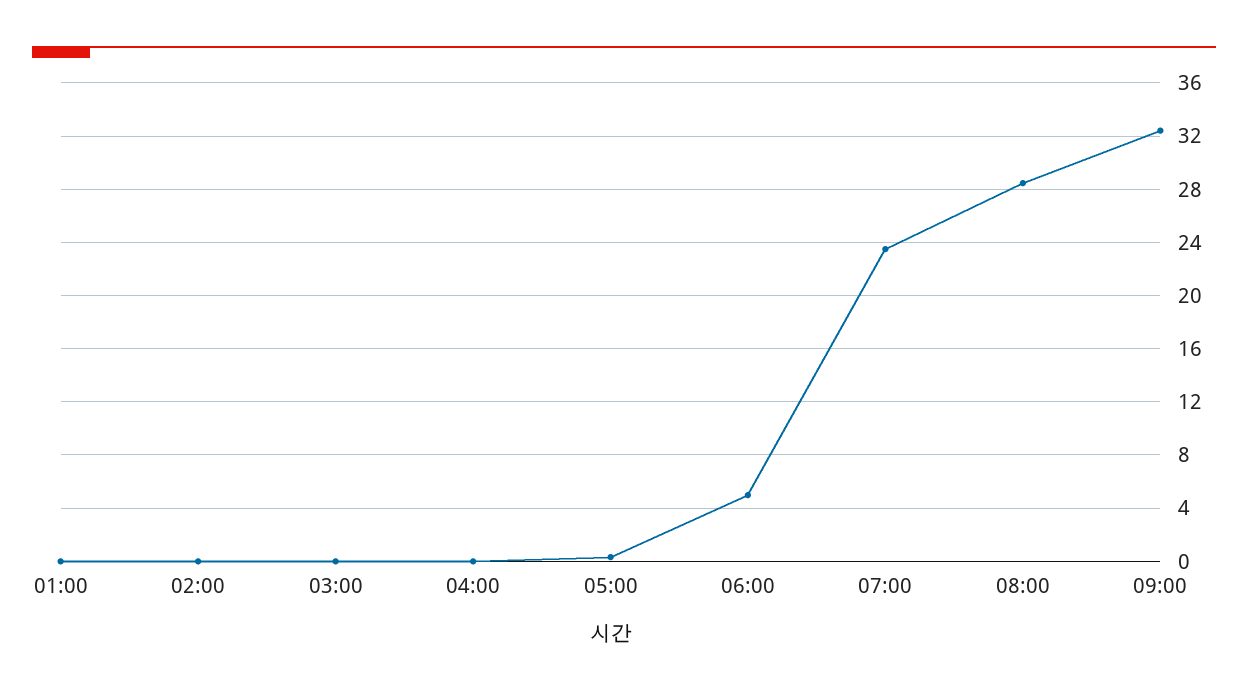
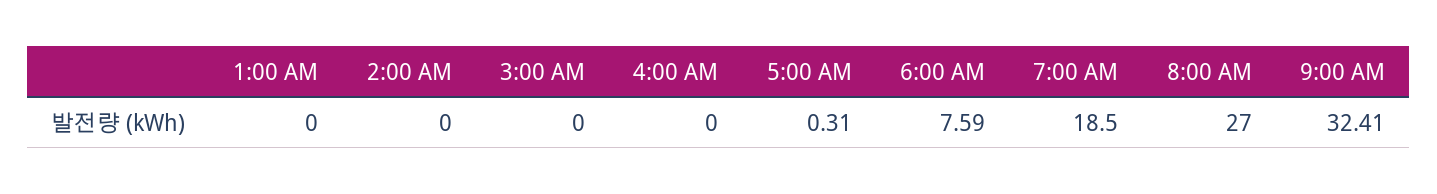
06:00: 5 -> 7.59
07:00: 23.5 -> 18.5
08:00: 28.5 -> 27

